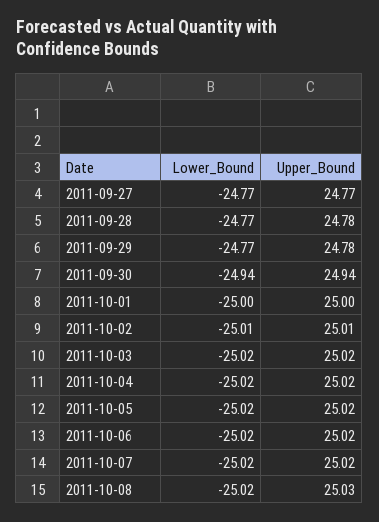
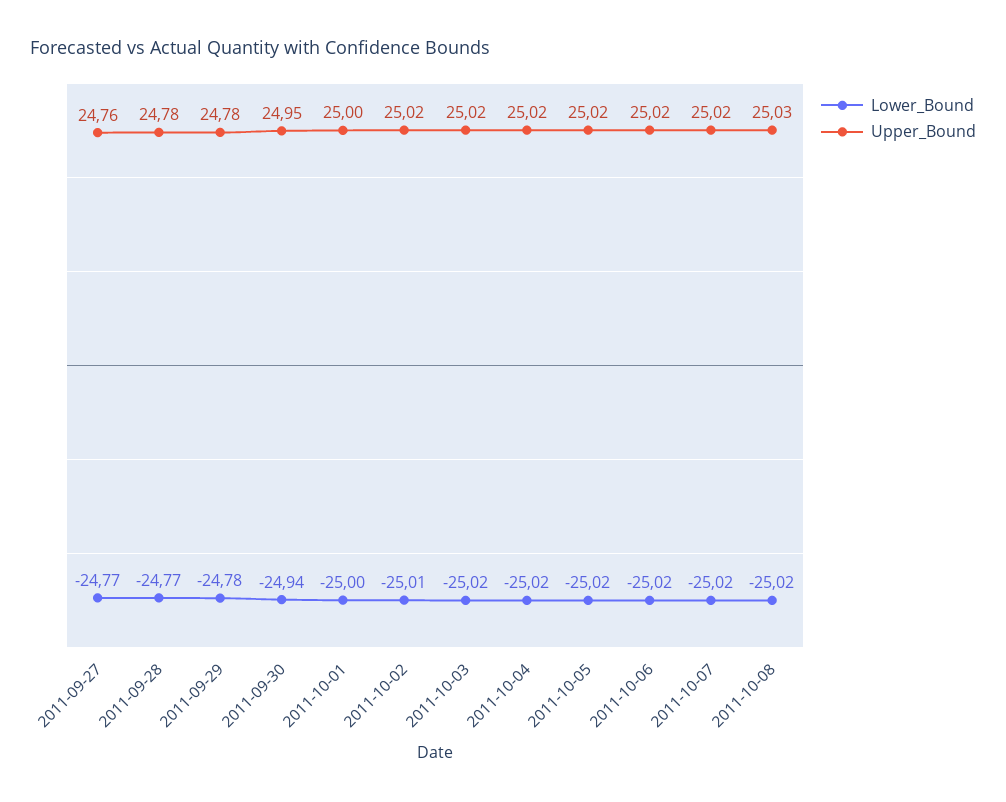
Upper_Bound, 2011-09-27: 24.77 -> 24.76
Lower_Bound, 2011-09-29: -24.77 -> -24.78
Upper_Bound, 2011-09-30: 24.94 -> 24.95
Upper_Bound, 2011-10-02: 25.01 -> 25.02

